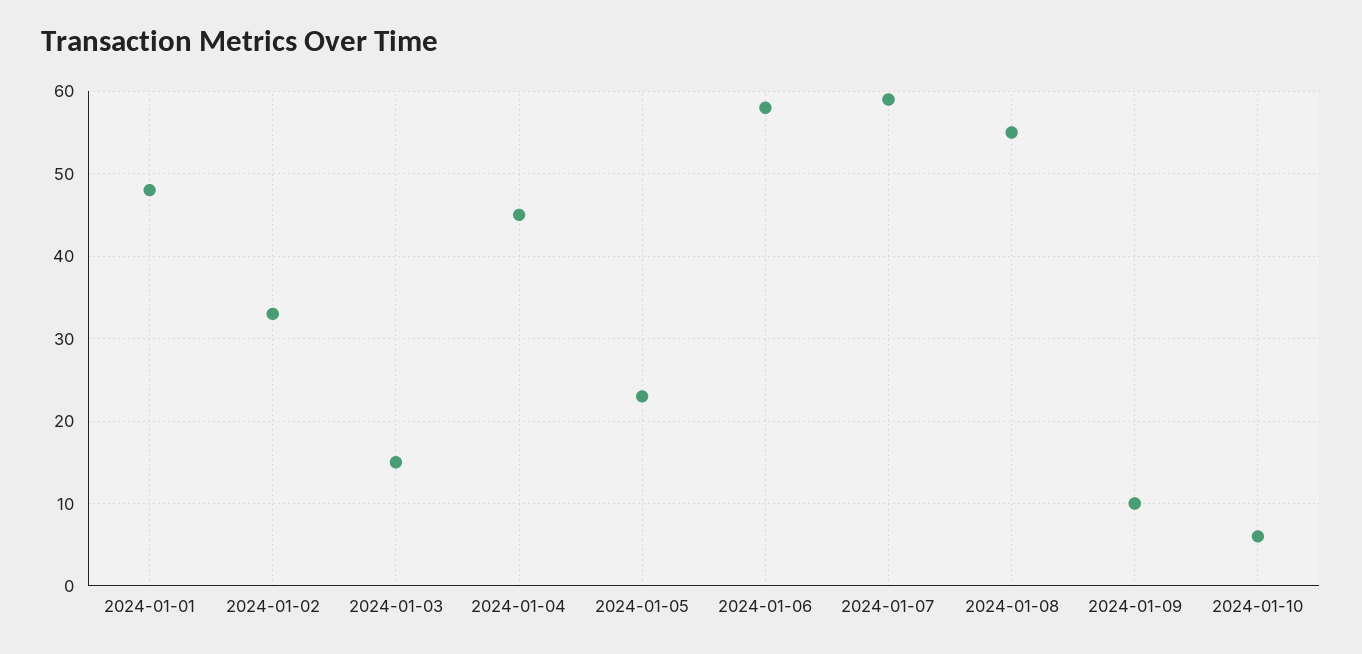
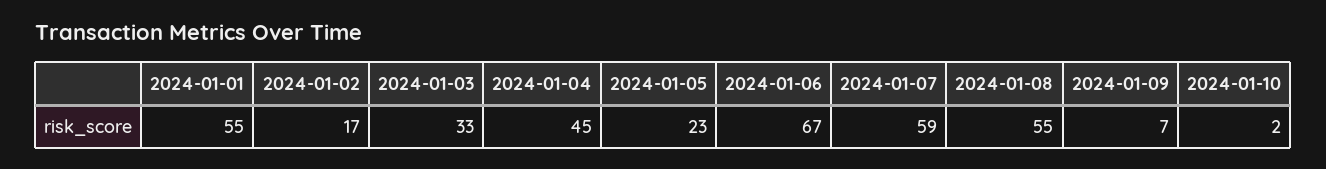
2024-01-01: 48 -> 55
2024-01-02: 33 -> 17
2024-01-03: 15 -> 33
2024-01-06: 58 -> 67
2024-01-09: 10 -> 7
2024-01-10: 6 -> 2

